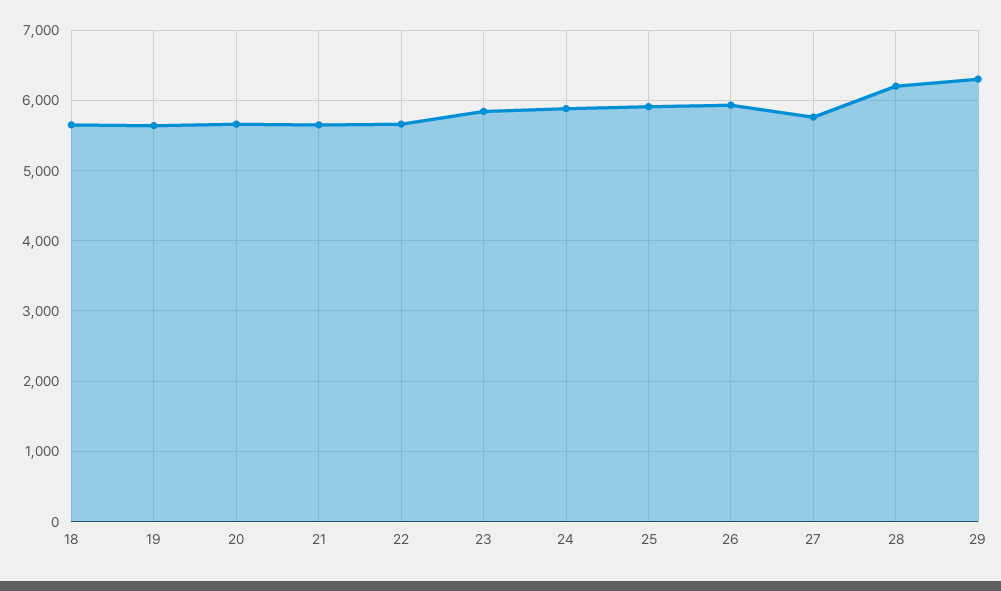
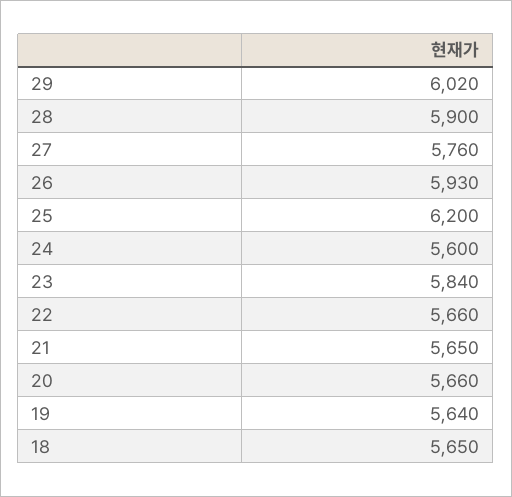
24: 5900 -> 5600
25: 5900 -> 6200
28: 6200 -> 5900
29: 6300 -> 6020

